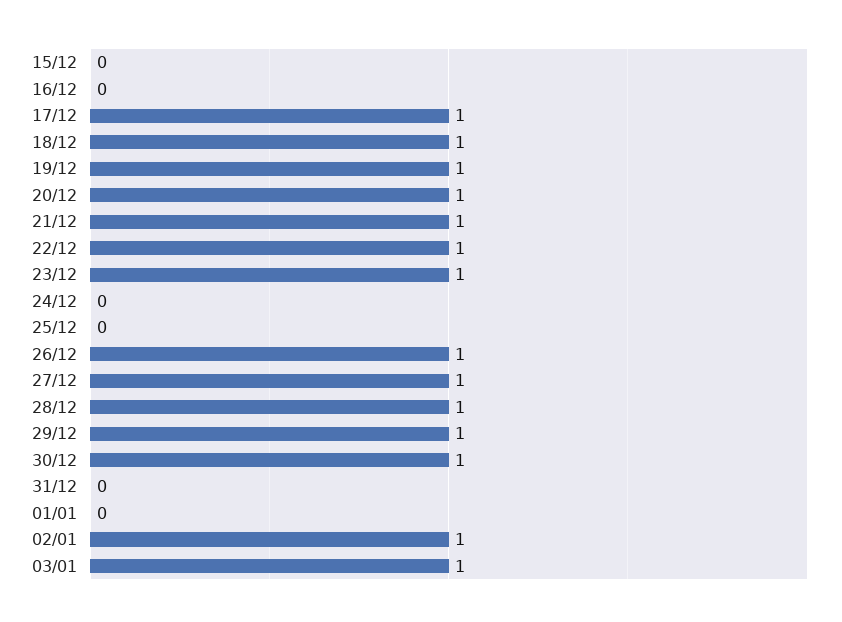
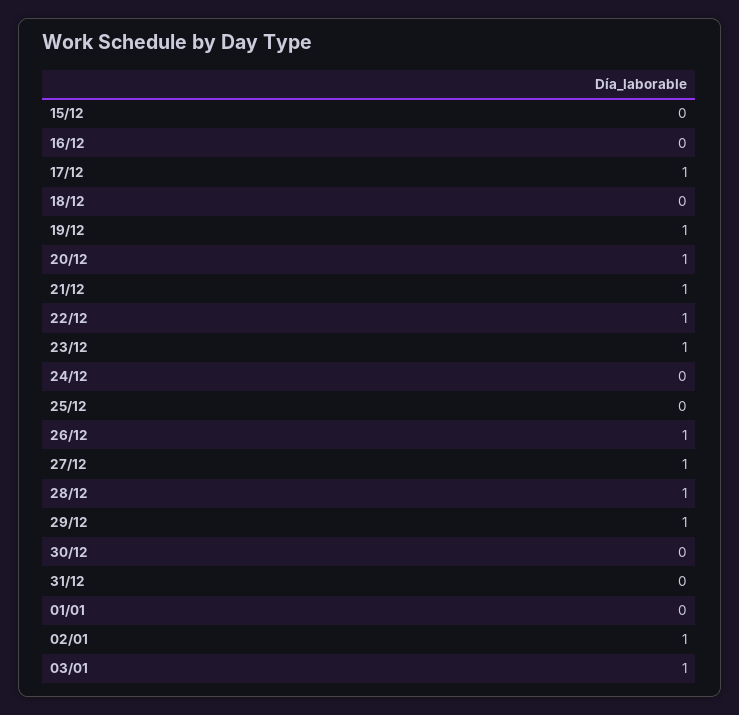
18/12: 1 -> 0
30/12: 1 -> 0

